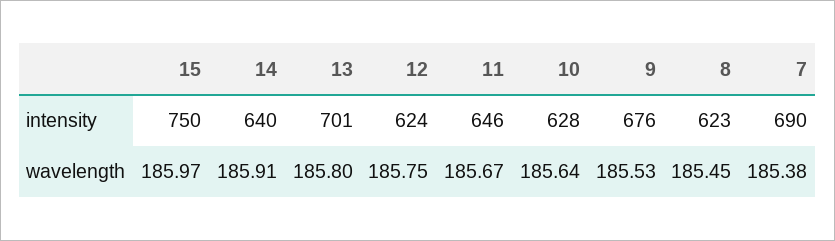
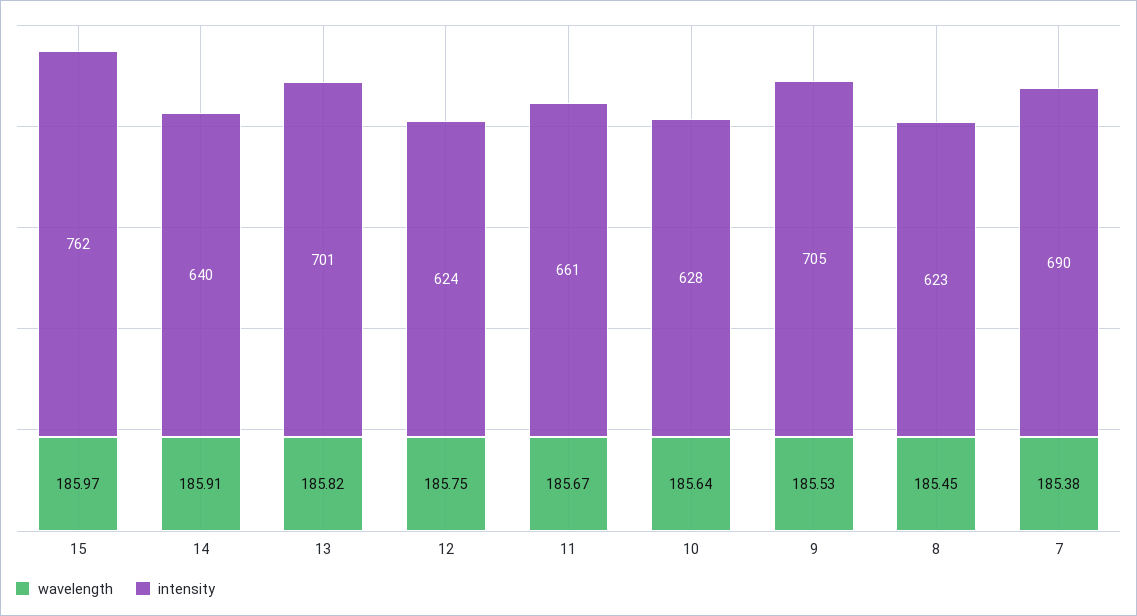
intensity, 15: 750 -> 762
intensity, 11: 646 -> 661
intensity, 9: 676 -> 705
wavelength, 13: 185.8 -> 185.82

